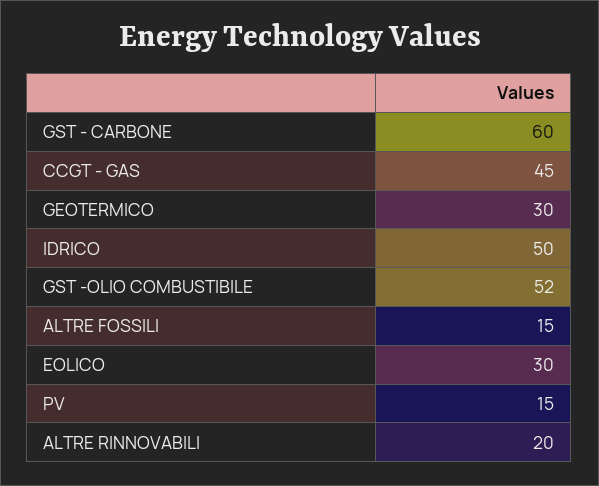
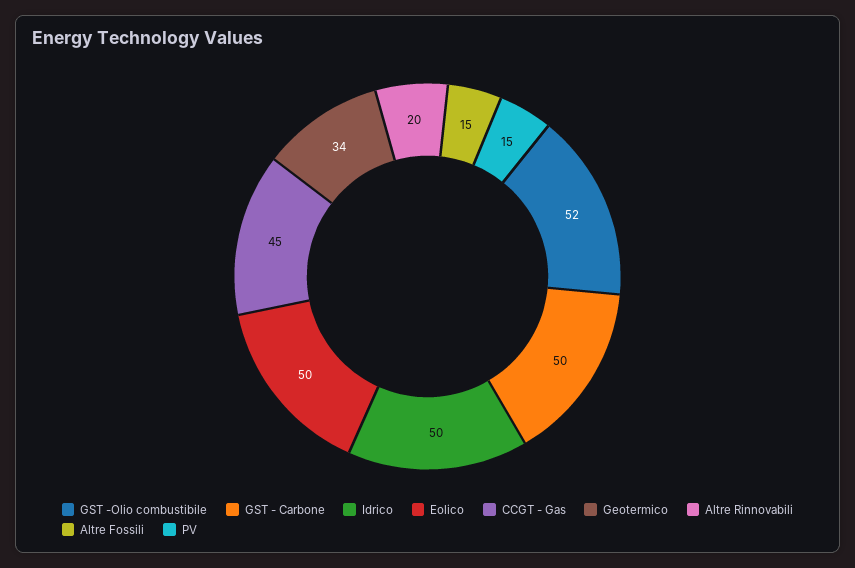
GST - CARBONE: 60 -> 50
GEOTERMICO: 30 -> 34
EOLICO: 30 -> 50

